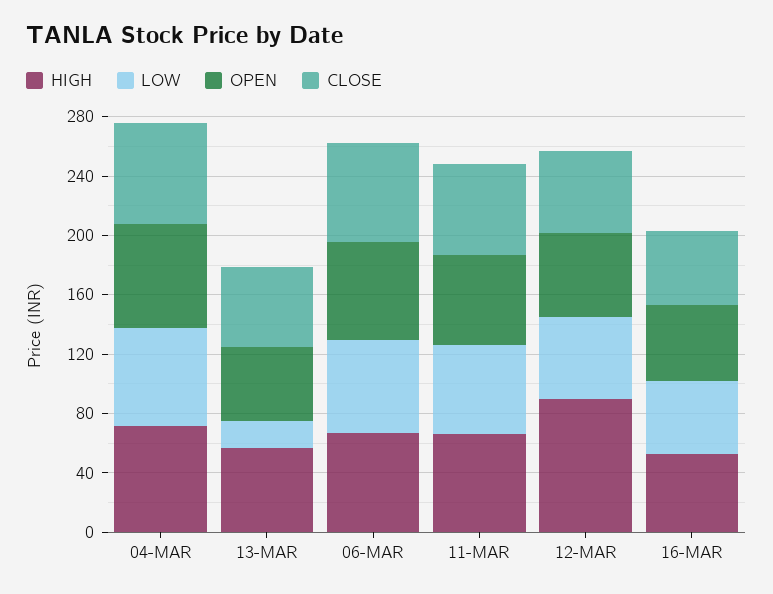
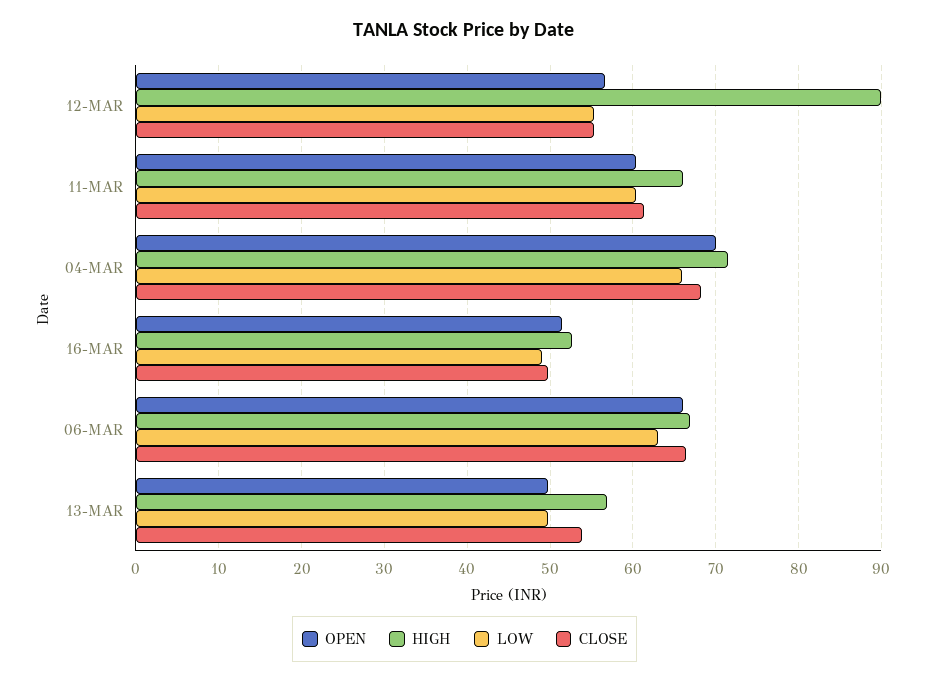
LOW, 13-MAR: 20 -> 50

